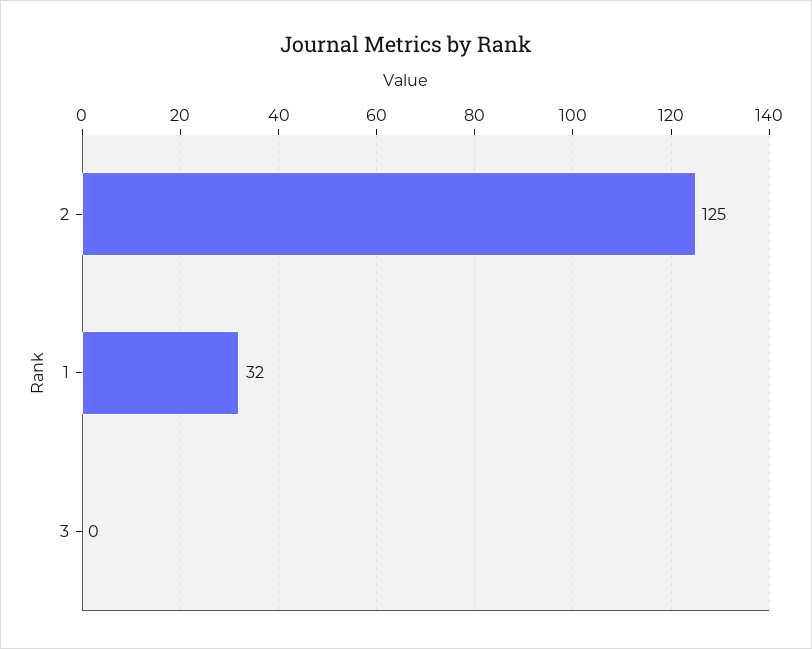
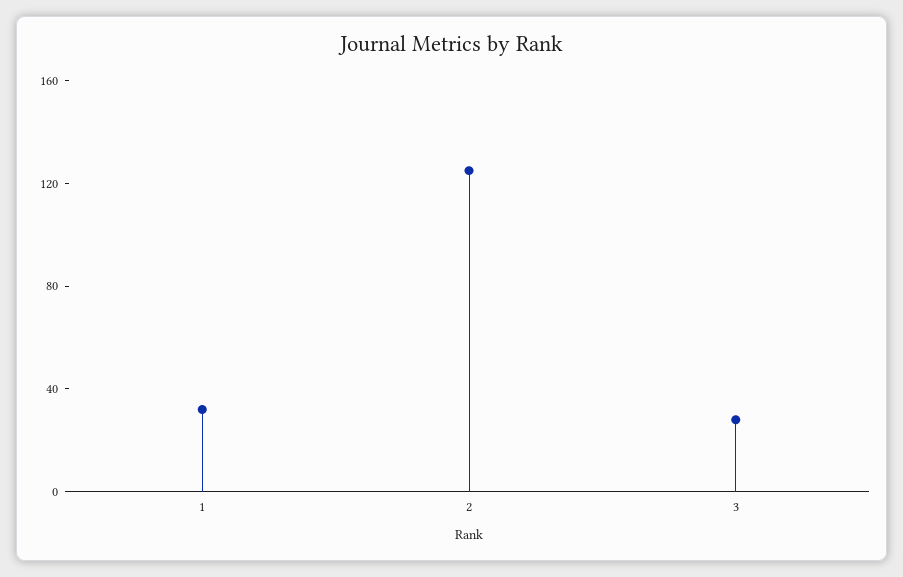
3: 0 -> 30

